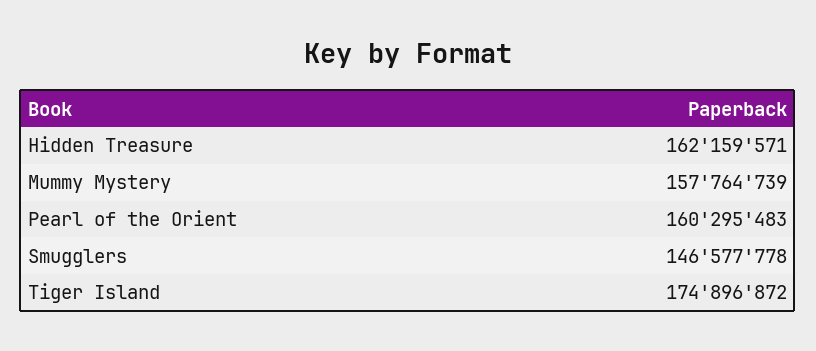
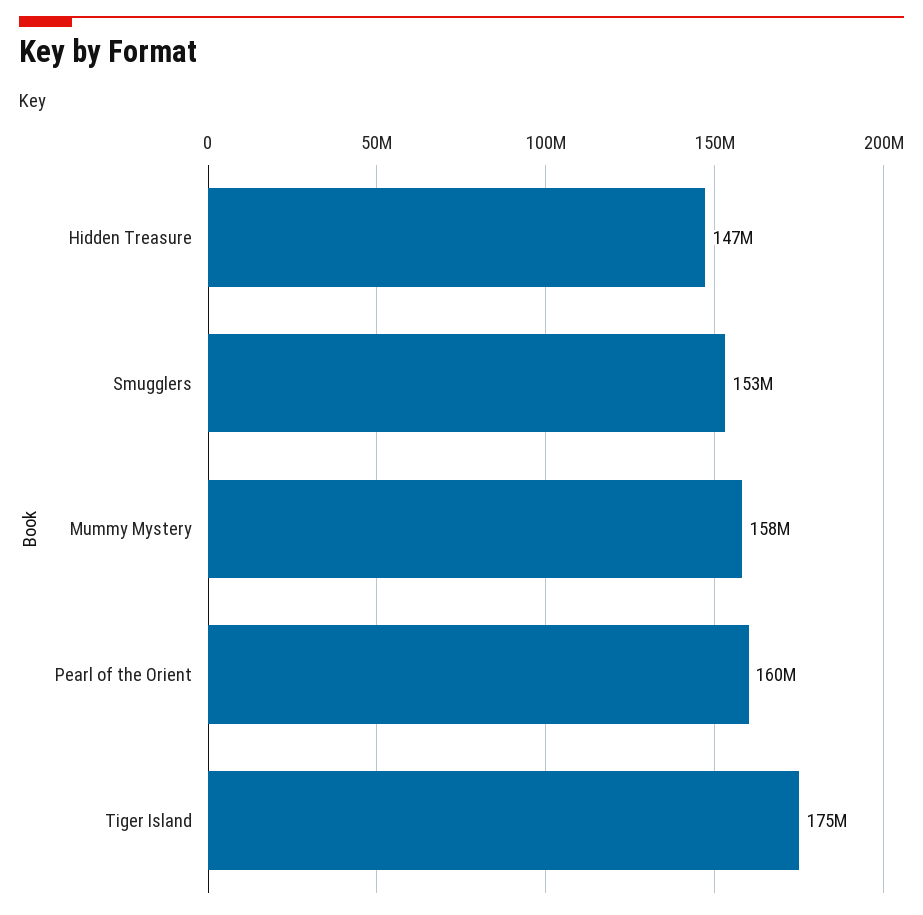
Hidden Treasure: 162159571 -> 147000000
Smugglers: 146577778 -> 153000000

